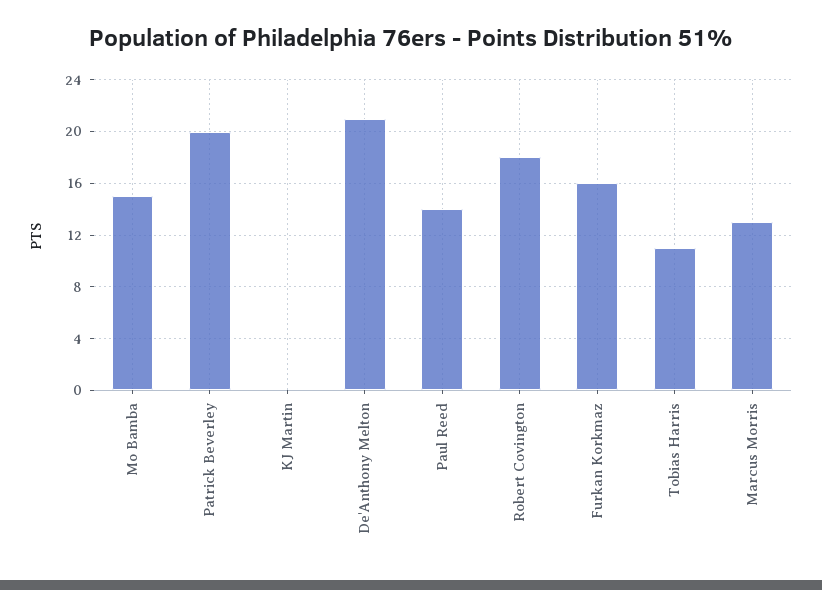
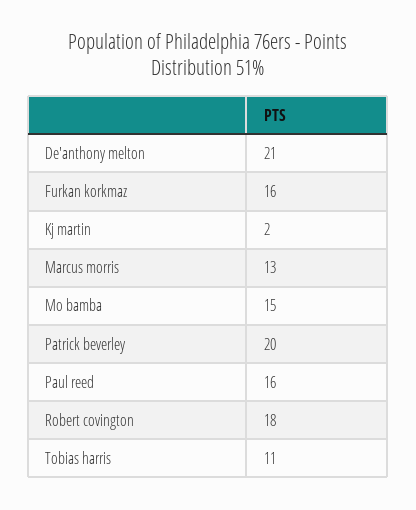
KJ Martin: 0 -> 2
Paul Reed: 14 -> 16

